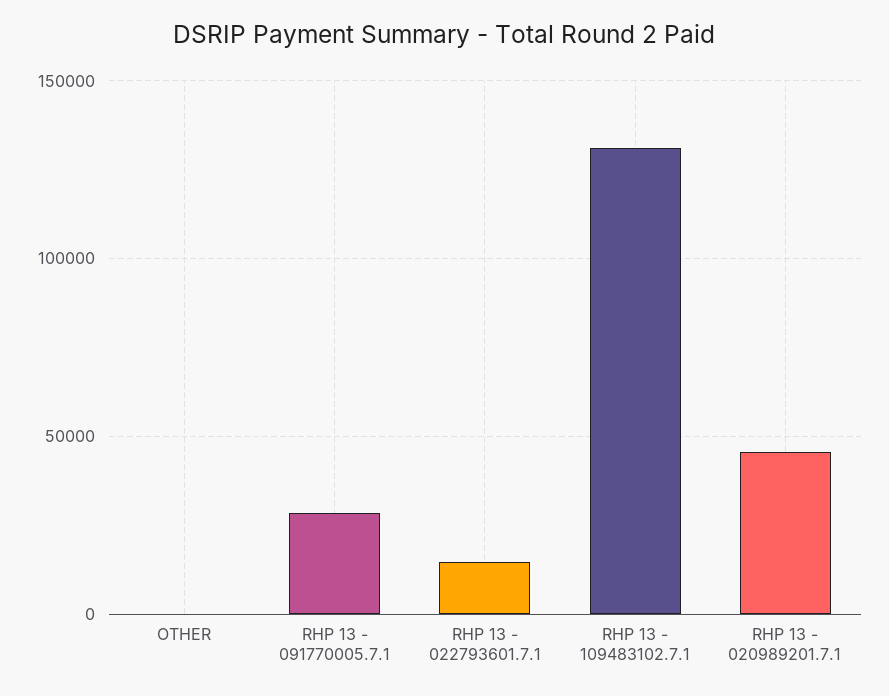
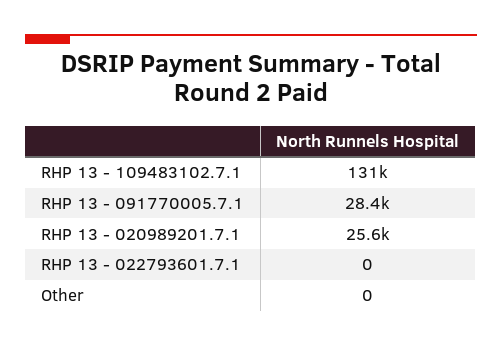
RHP 13 - 022793601.7.1: 15000 -> 0
RHP 13 - 020989201.7.1: 45000 -> 25600

